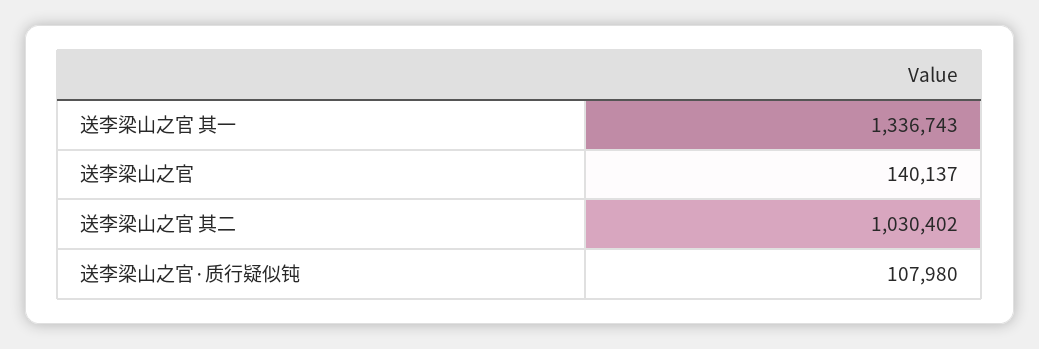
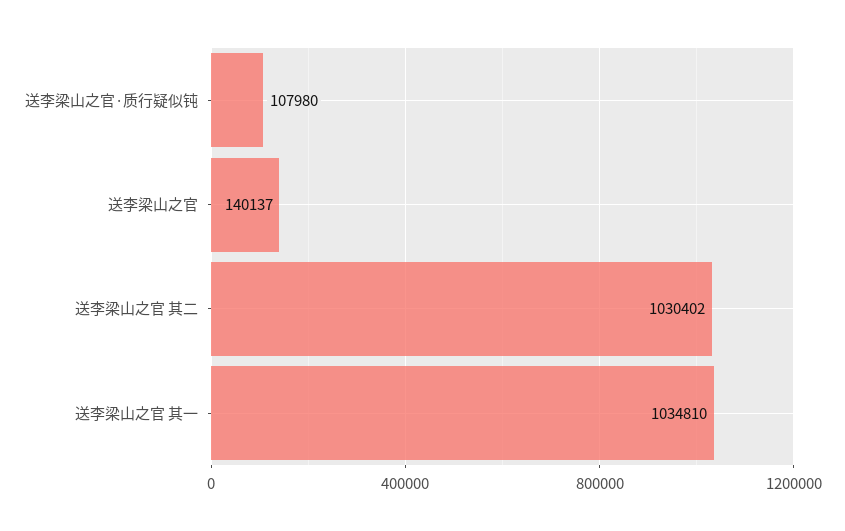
送李梁山之官 其一: 1336743 -> 1034810

